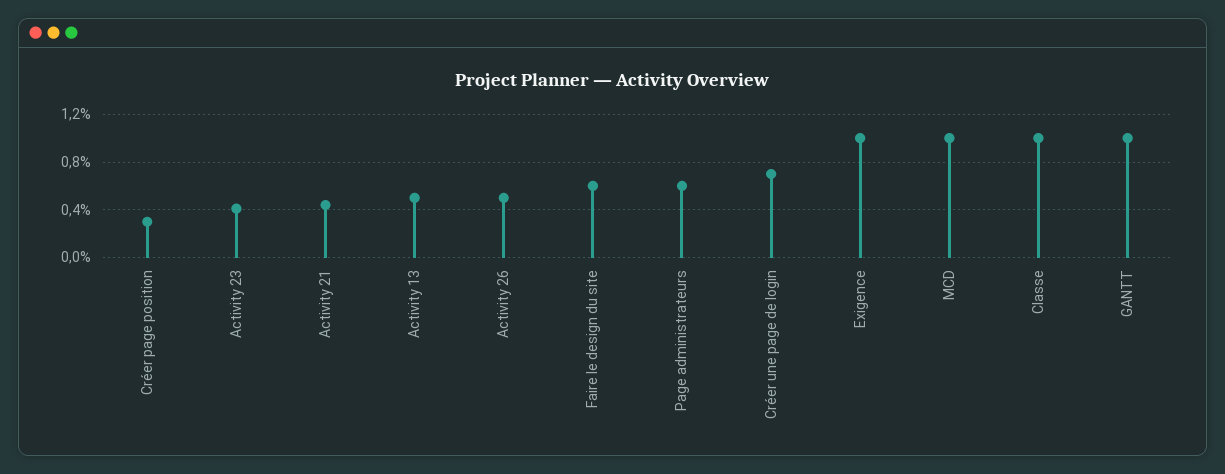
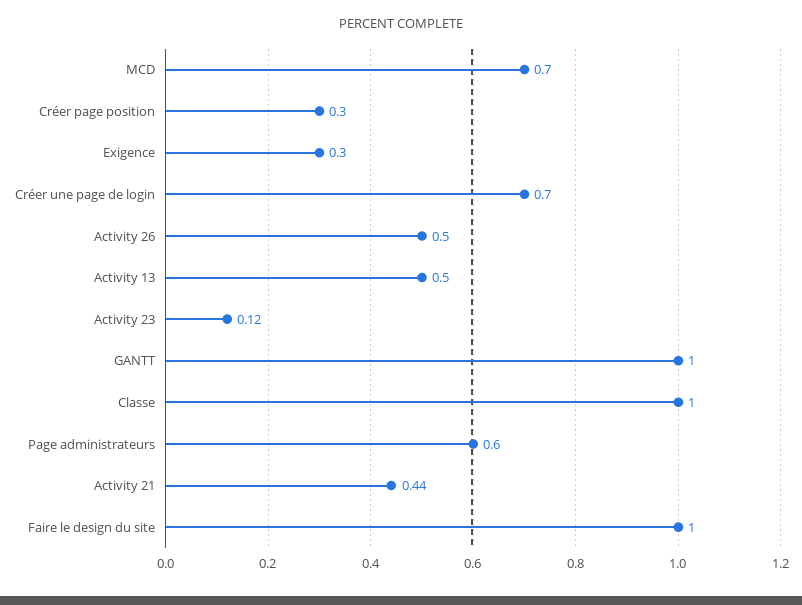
Activity 23: 0.4 -> 0.12
Faire le design du site: 0.6 -> 1
Exigence: 1 -> 0.3
MCD: 1 -> 0.7

